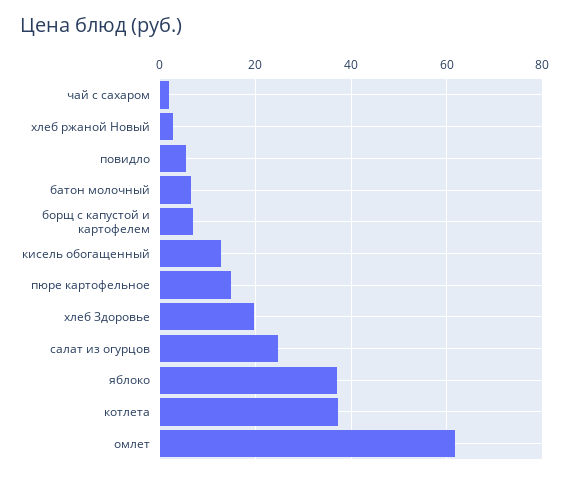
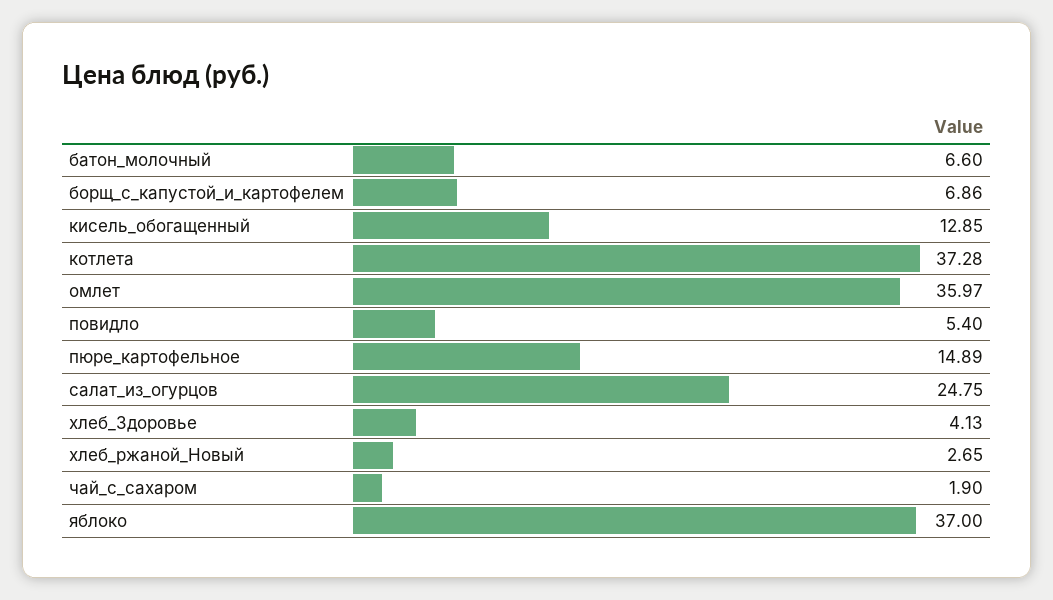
хлеб Здоровье: 20 -> 4.13
омлет: 62 -> 35.97

